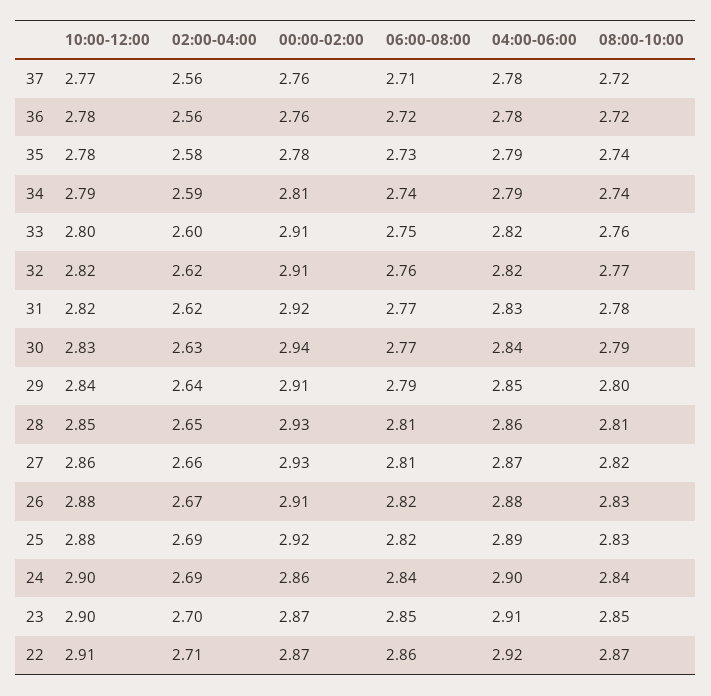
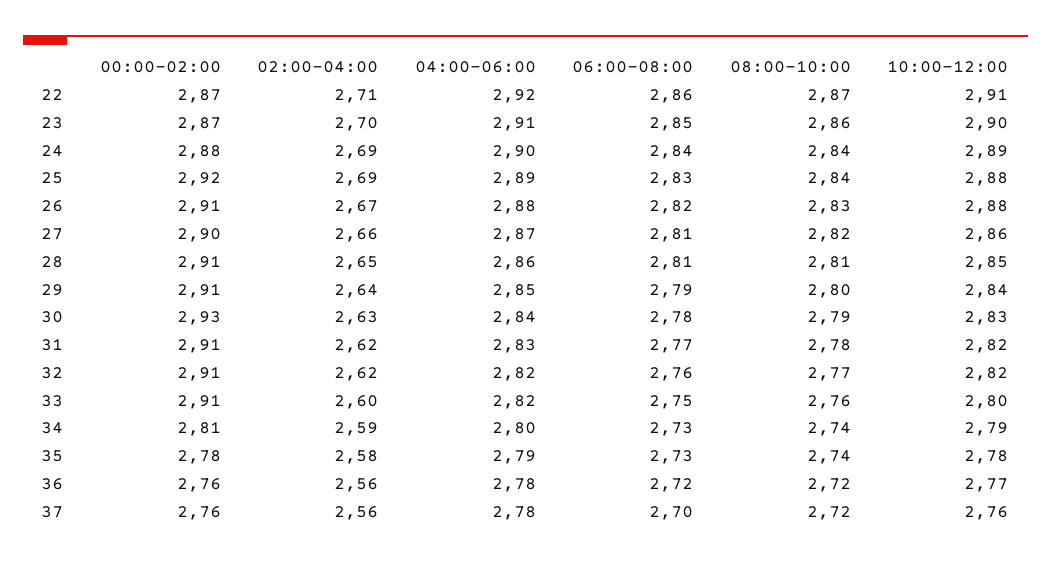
10:00-12:00, 37: 2.77 -> 2.76
06:00-08:00, 37: 2.71 -> 2.7
10:00-12:00, 36: 2.78 -> 2.77
06:00-08:00, 34: 2.74 -> 2.73
04:00-06:00, 34: 2.79 -> 2.8
00:00-02:00, 31: 2.92 -> 2.91
00:00-02:00, 30: 2.94 -> 2.93
06:00-08:00, 30: 2.77 -> 2.78
00:00-02:00, 28: 2.93 -> 2.91
00:00-02:00, 27: 2.93 -> 2.9
06:00-08:00, 25: 2.82 -> 2.83
08:00-10:00, 25: 2.83 -> 2.84
10:00-12:00, 24: 2.9 -> 2.89
00:00-02:00, 24: 2.86 -> 2.88
08:00-10:00, 23: 2.85 -> 2.86

